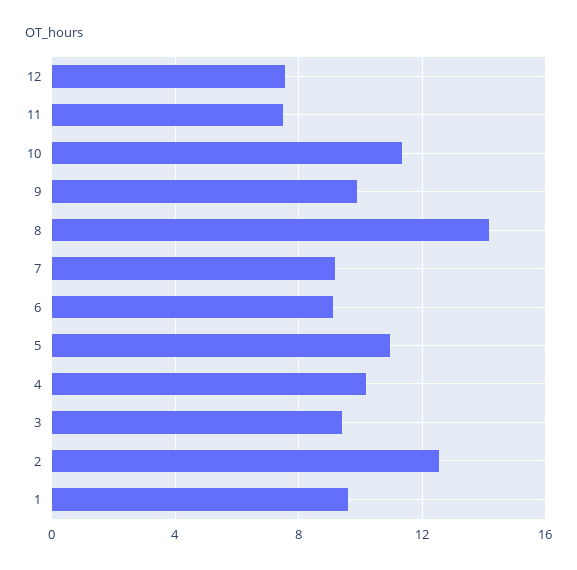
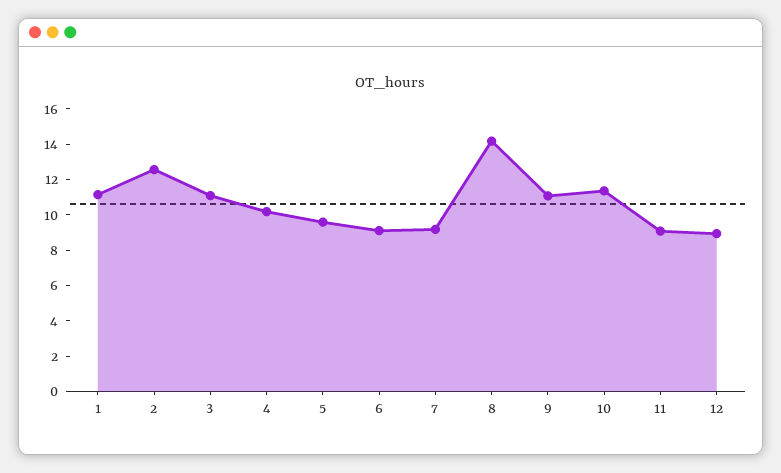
12: 7.5 -> 9
11: 7.5 -> 9
9: 10 -> 11
5: 11 -> 9.5
3: 9.5 -> 11
1: 9.5 -> 11

